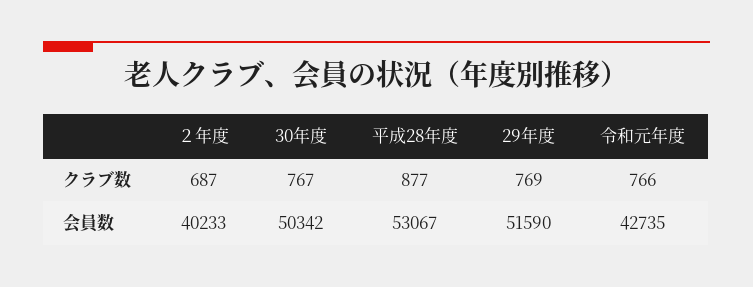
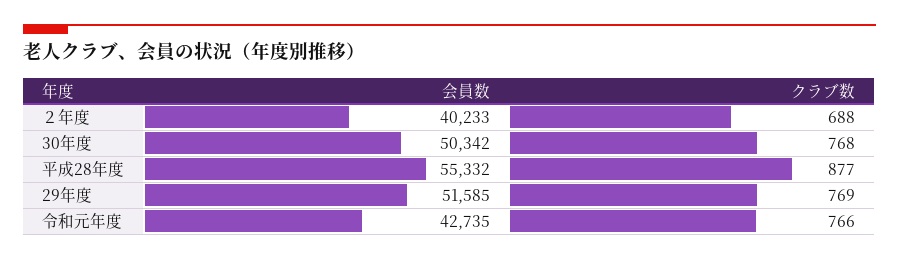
２年度, クラブ数: 687 -> 688
30年度, クラブ数: 767 -> 768
平成28年度, 会員数: 53067 -> 55332
29年度, 会員数: 51590 -> 51585

